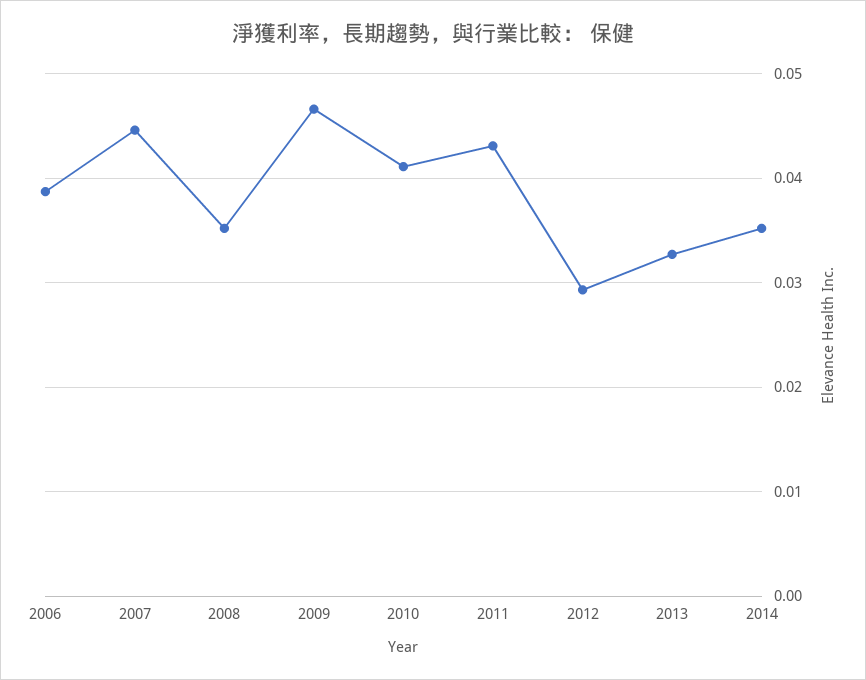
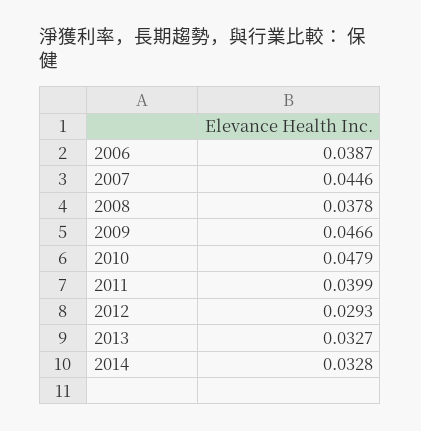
2008: 0.035 -> 0.0378
2010: 0.041 -> 0.0479
2011: 0.043 -> 0.0399
2014: 0.035 -> 0.0328

